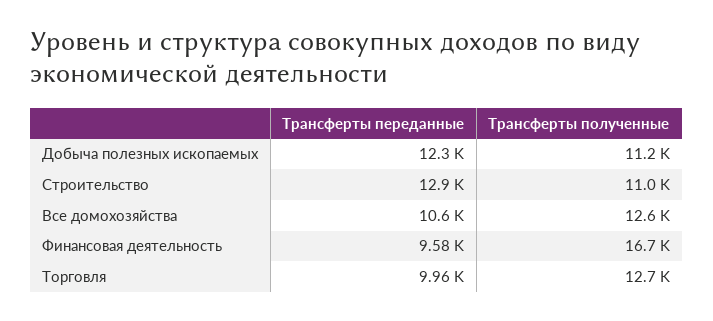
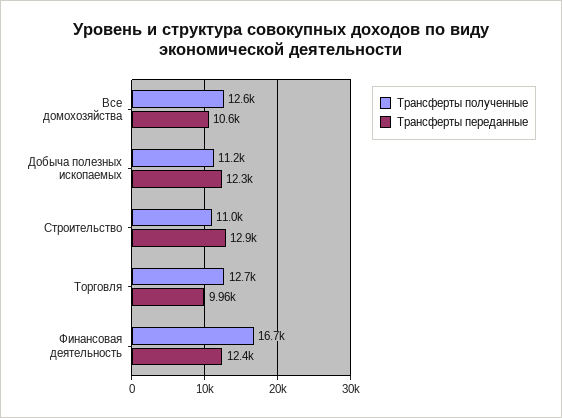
Трансферты переданные, Финансовая деятельность: 9580 -> 12400

